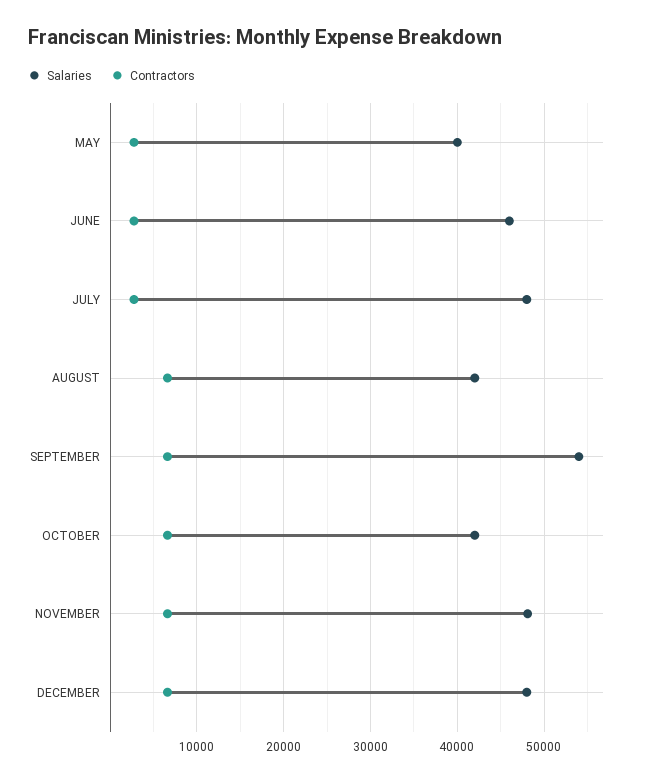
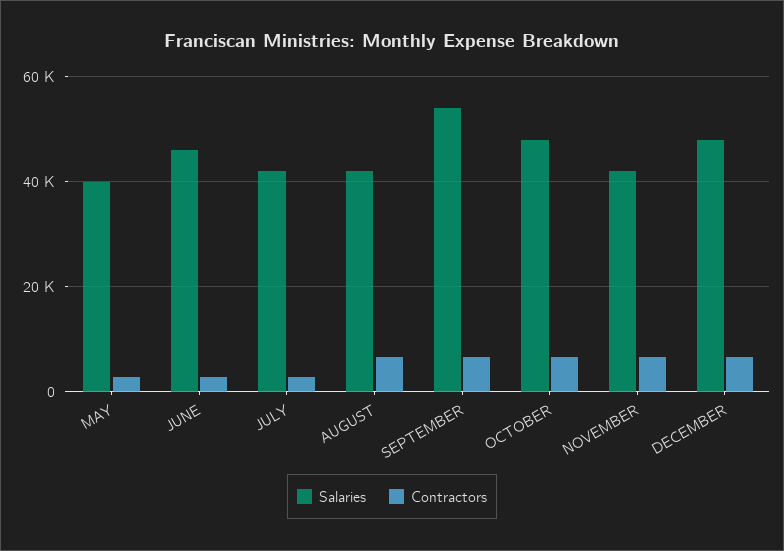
Salaries, JULY: 48000 -> 42000
Salaries, OCTOBER: 42000 -> 48000
Salaries, NOVEMBER: 48000 -> 42000

